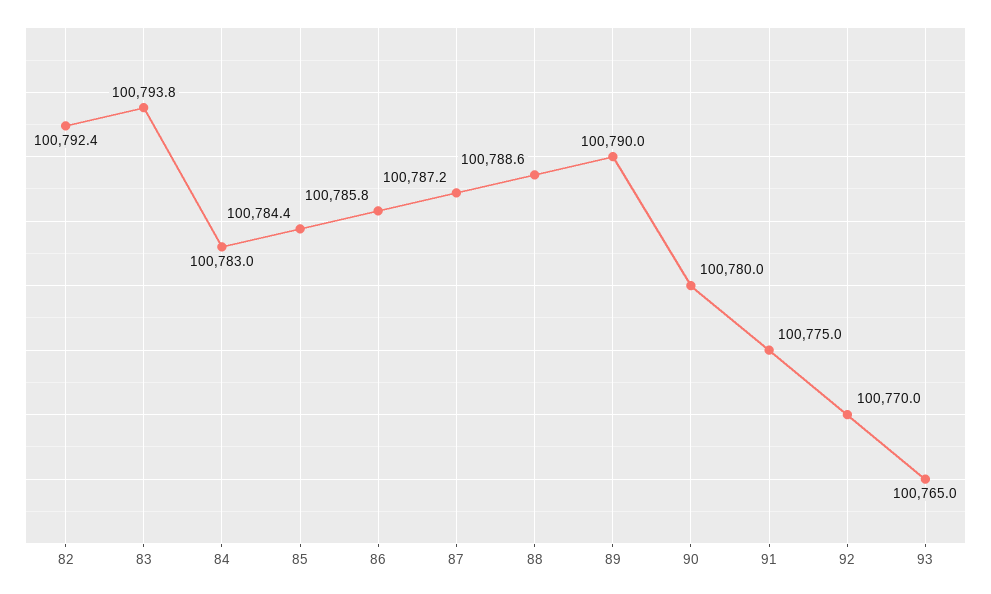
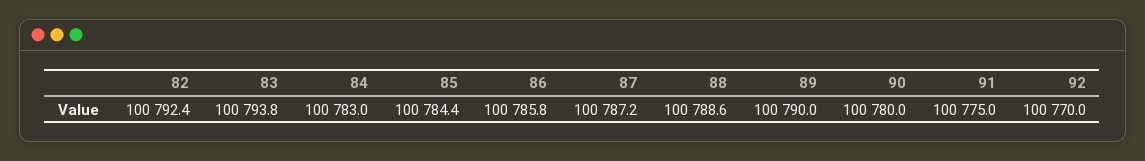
93: 100765 -> none

